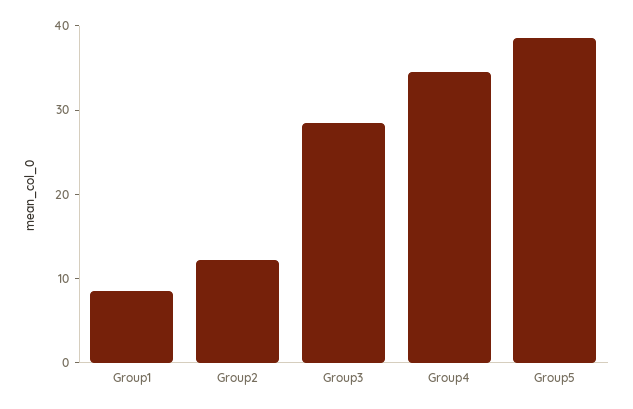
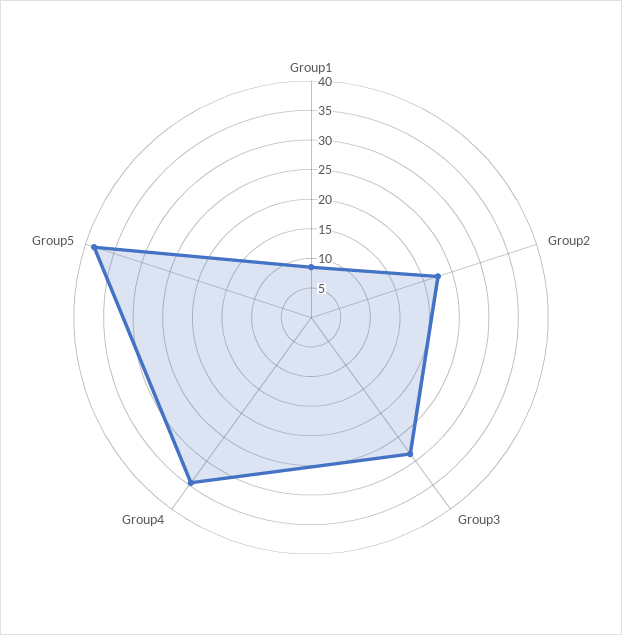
Group2: 12 -> 22.5

